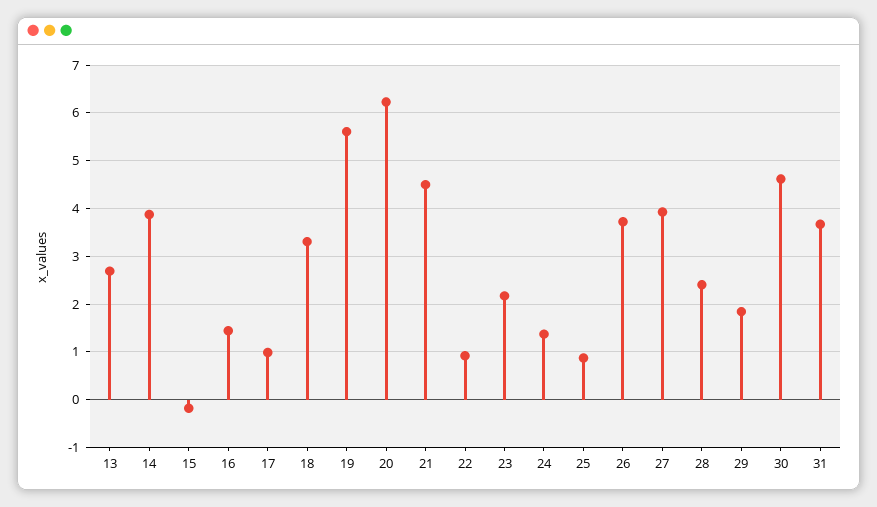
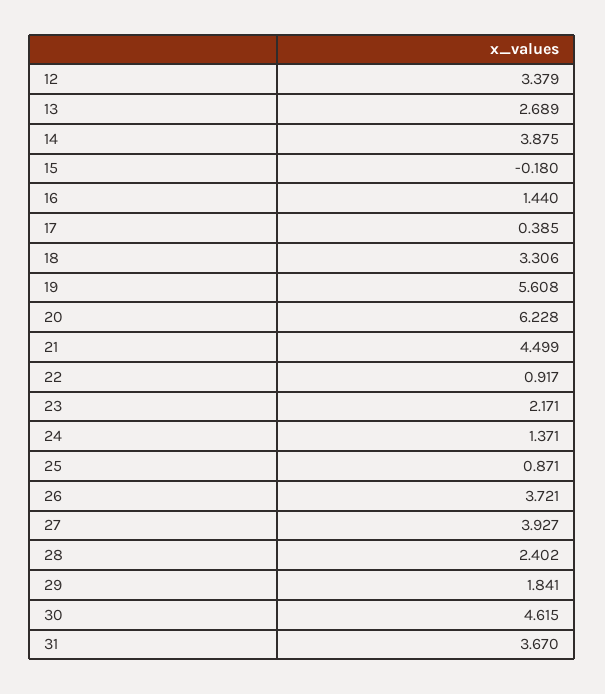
17: 1 -> 0.385
12: none -> 3.379

